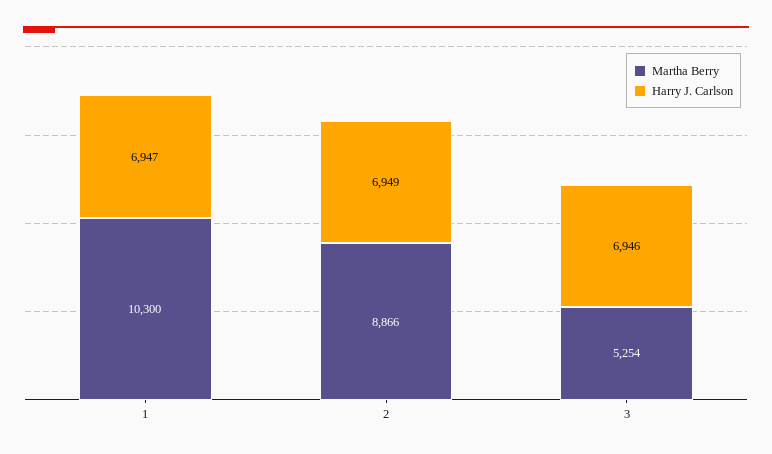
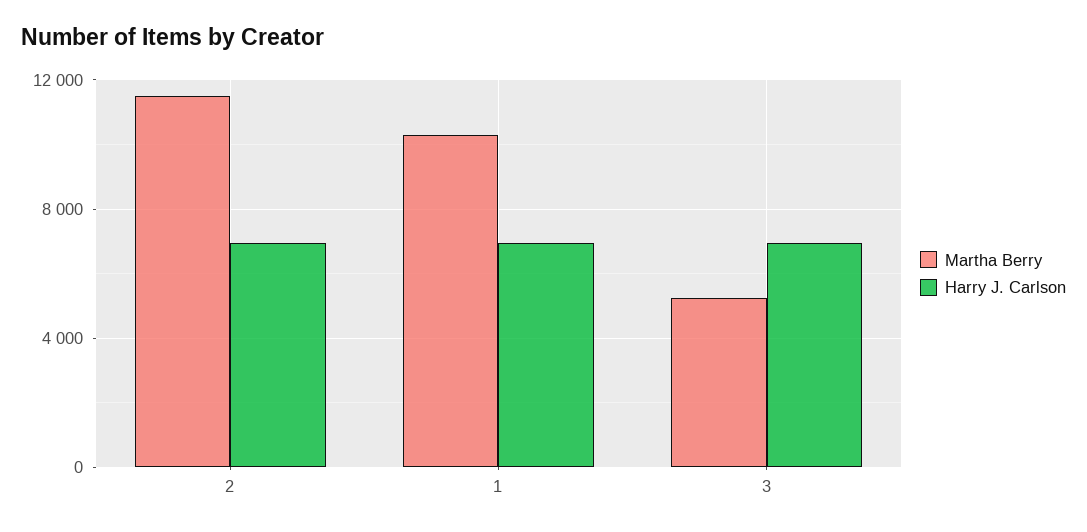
Martha Berry, 2: 8866 -> 11500

